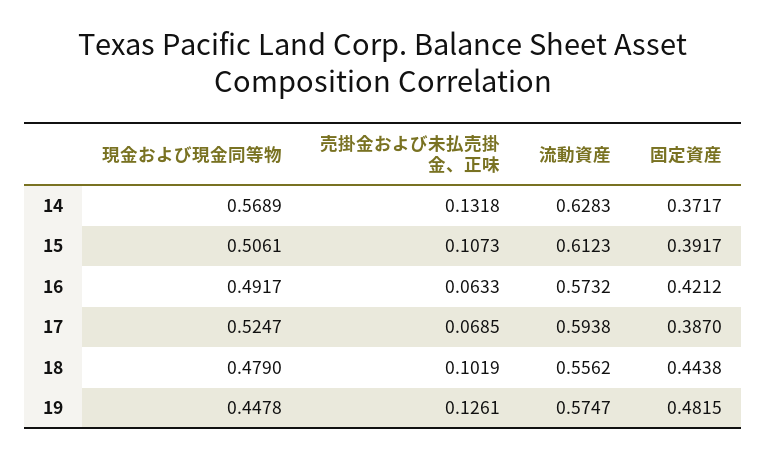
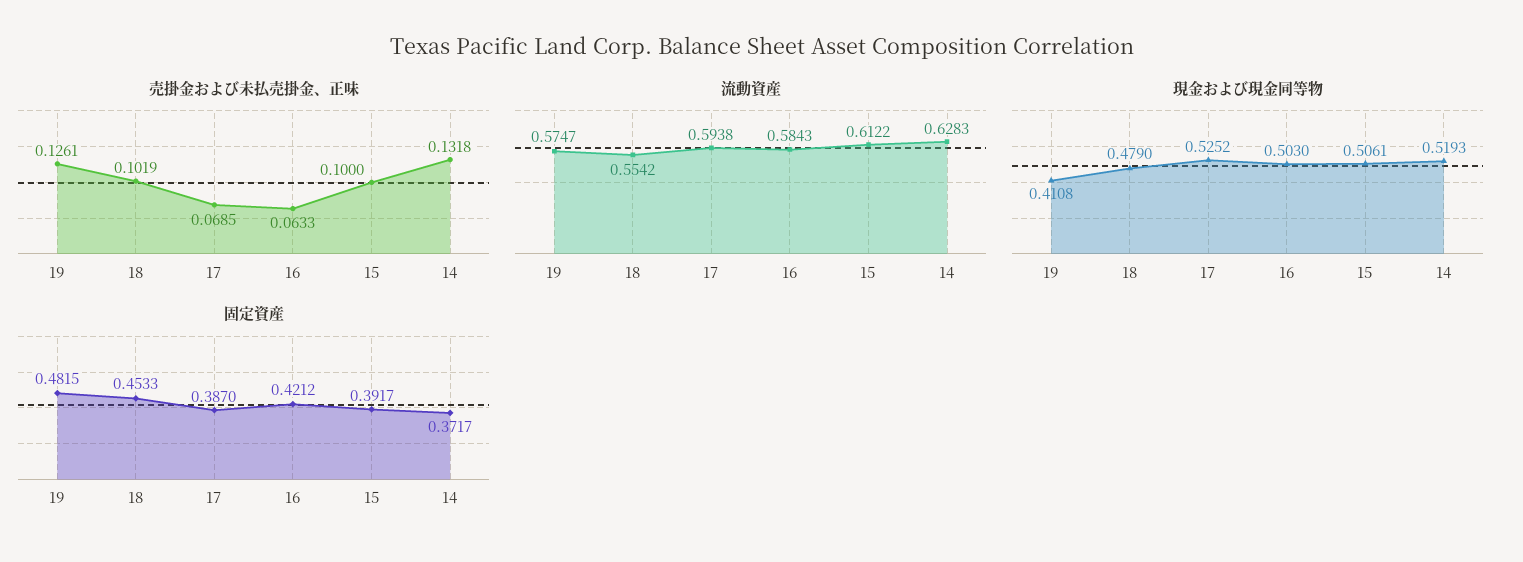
現金および現金同等物, 14: 0.5689 -> 0.5193
売掛金および未払売掛金、正味, 15: 0.1073 -> 0.1
流動資産, 15: 0.6123 -> 0.6122
現金および現金同等物, 16: 0.4917 -> 0.503
流動資産, 16: 0.5732 -> 0.5843
現金および現金同等物, 17: 0.5247 -> 0.5252
流動資産, 18: 0.5562 -> 0.5542
固定資産, 18: 0.4438 -> 0.4533
現金および現金同等物, 19: 0.4478 -> 0.4108

